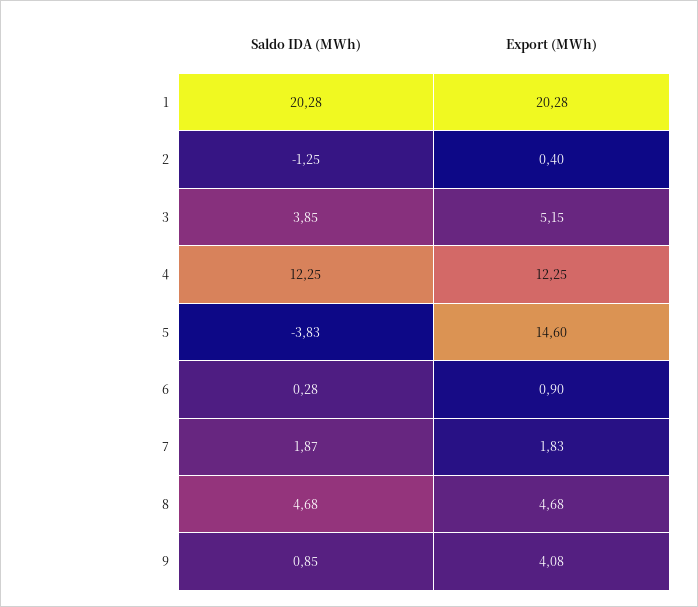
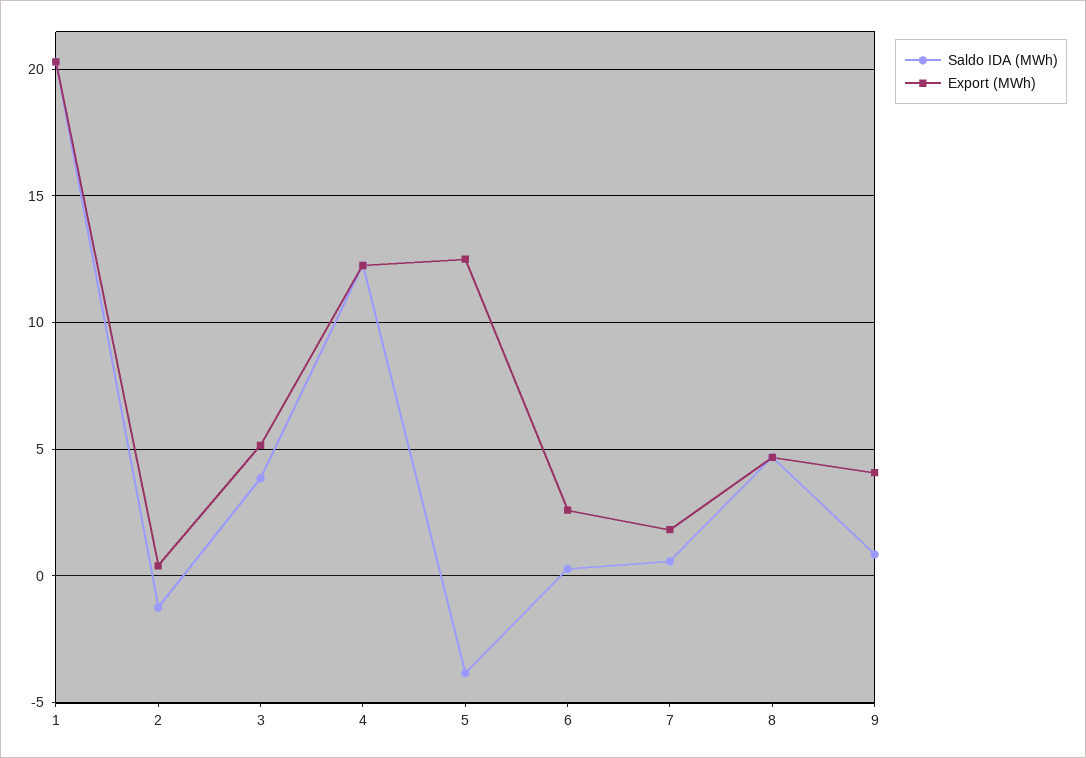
Export (MWh), 5: 14.6 -> 12.5
Export (MWh), 6: 0.9 -> 2.5
Saldo IDA (MWh), 7: 1.87 -> 0.5

